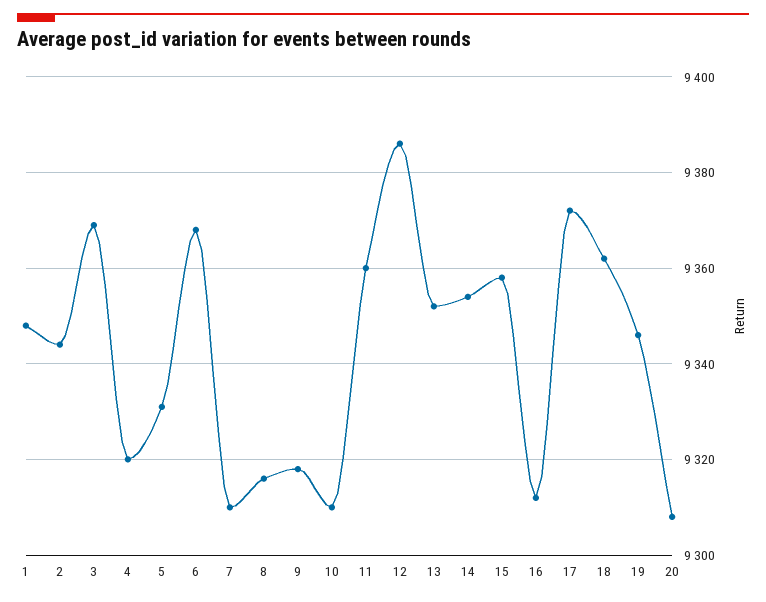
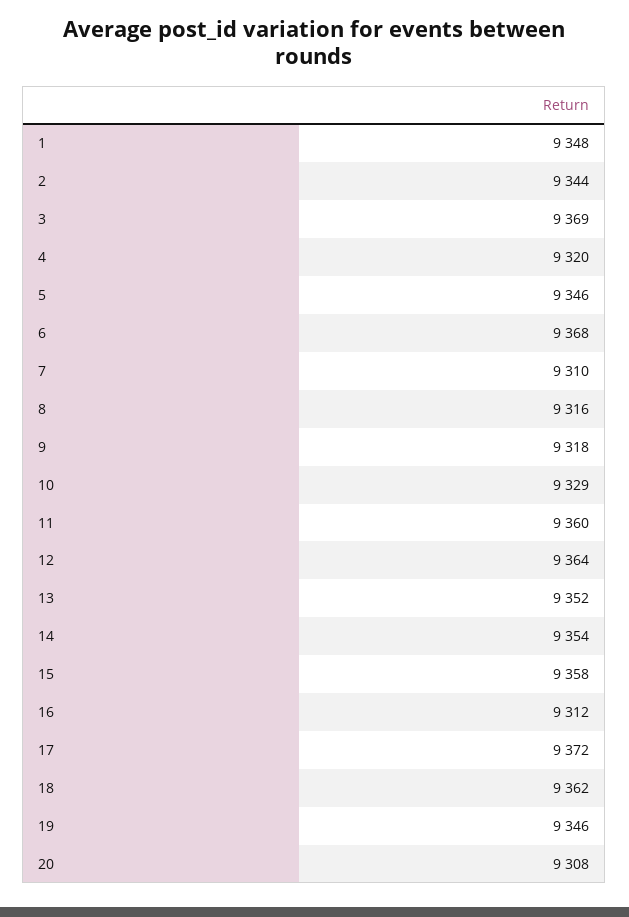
5: 9330 -> 9346
10: 9310 -> 9329
12: 9385 -> 9364

